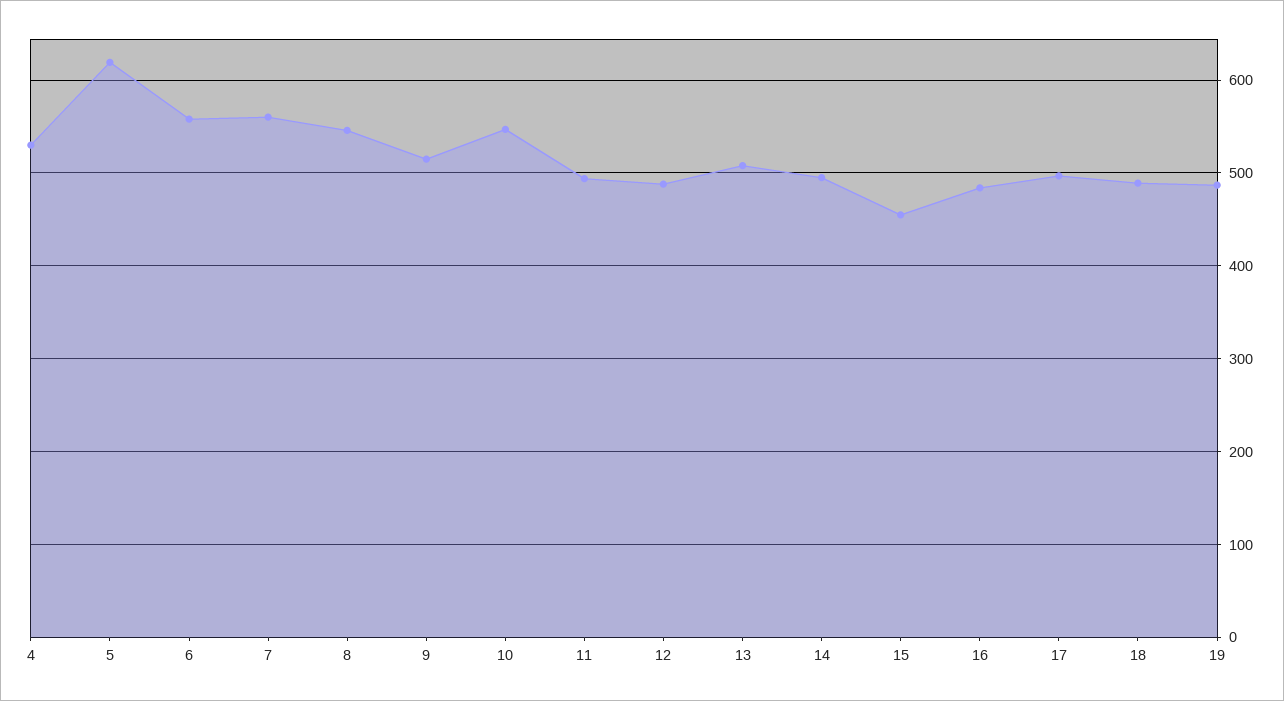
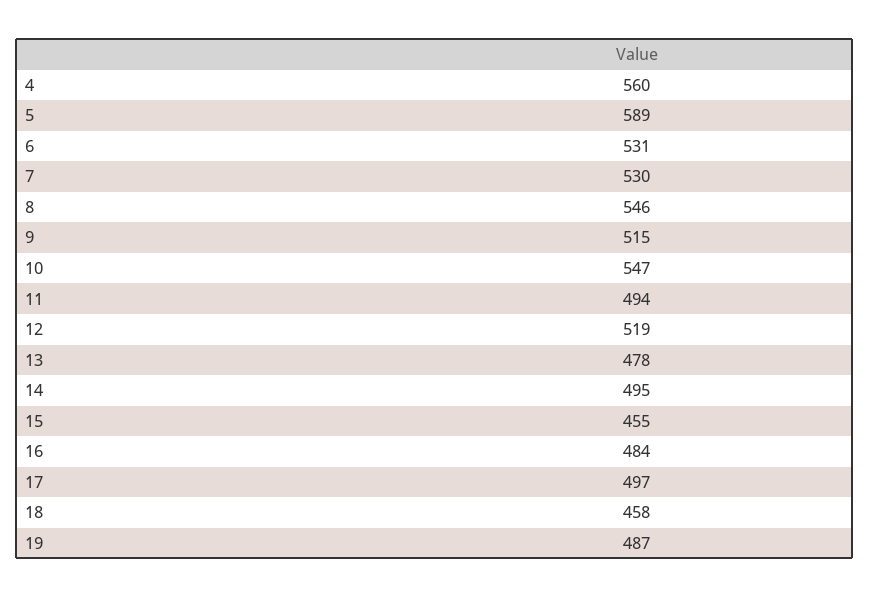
4: 530 -> 560
5: 620 -> 589
6: 560 -> 531
7: 560 -> 530
12: 490 -> 519
13: 510 -> 478
18: 490 -> 458

